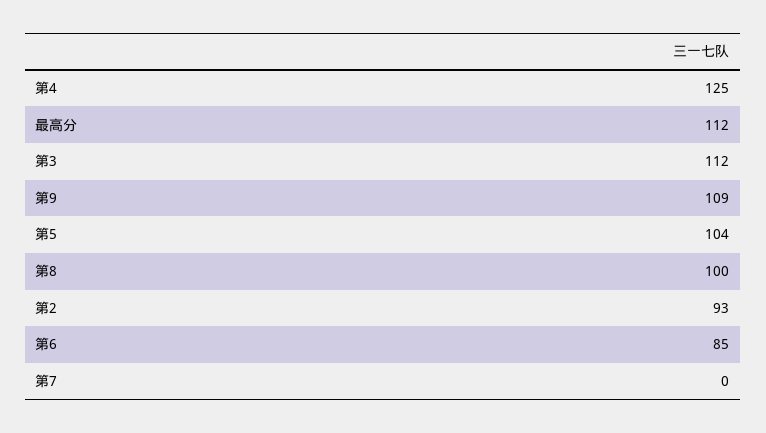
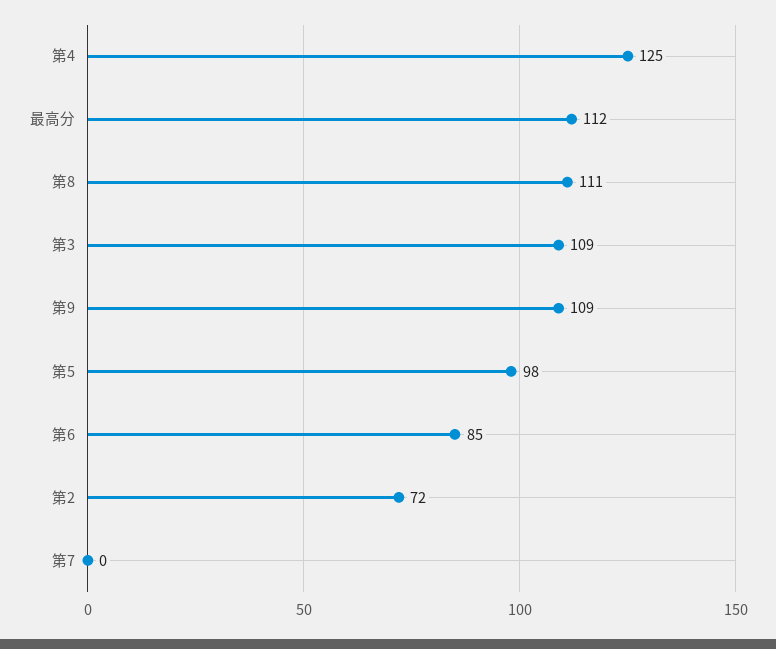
第3: 112 -> 109
第5: 104 -> 98
第8: 100 -> 111
第2: 93 -> 72

